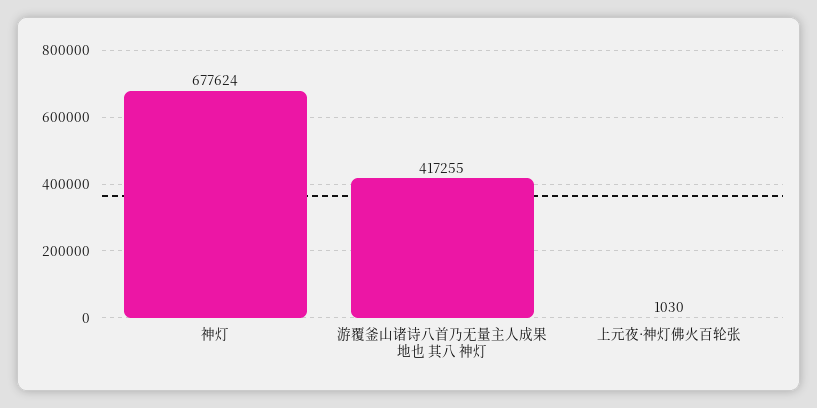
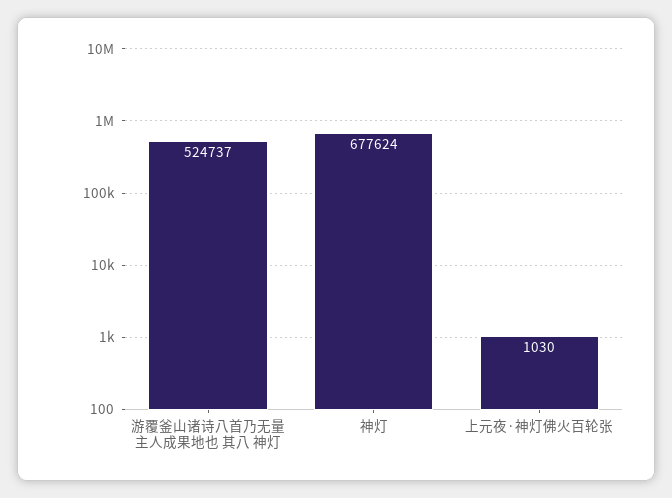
游覆釜山诸诗八首乃无量主人成果地也 其八 神灯: 417255 -> 524737

